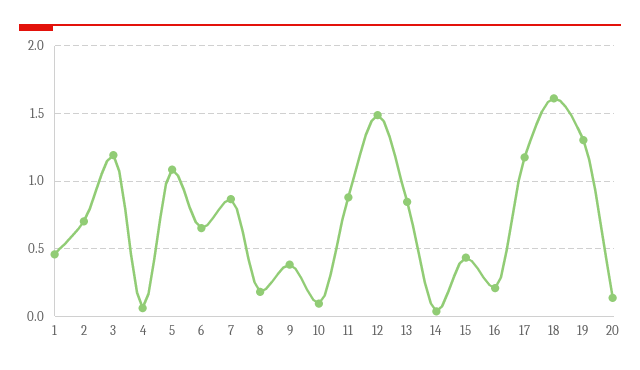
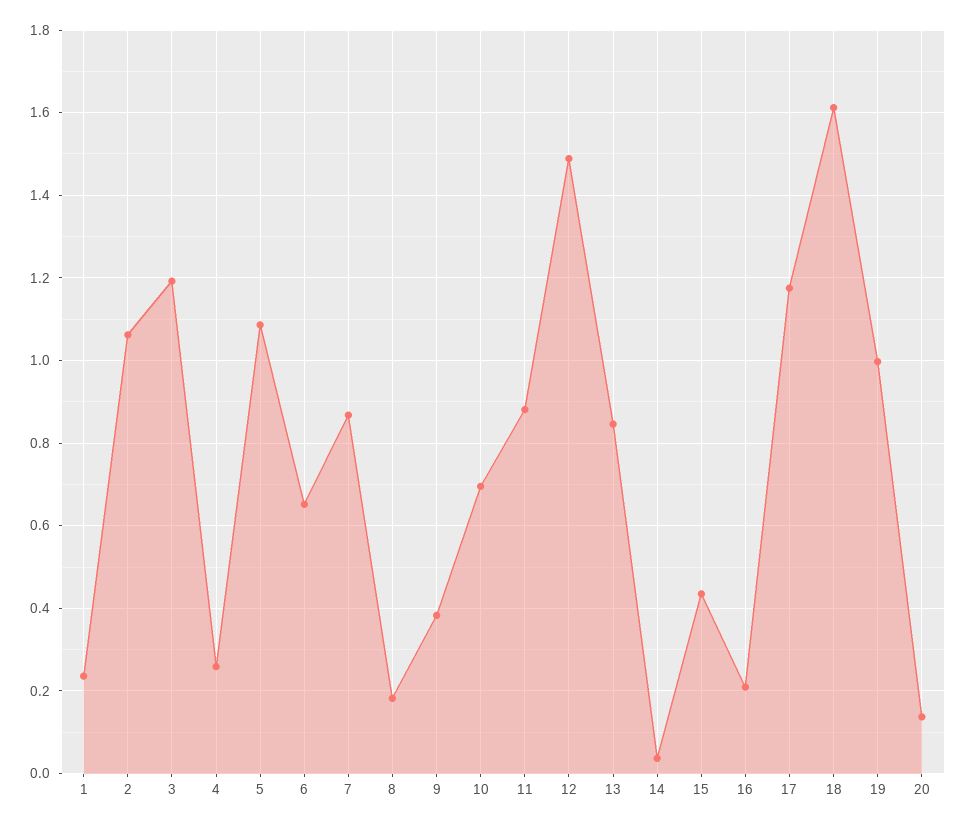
1: 0.45 -> 0.24
2: 0.7 -> 1.06
4: 0.05 -> 0.26
10: 0.1 -> 0.7
19: 1.3 -> 1

